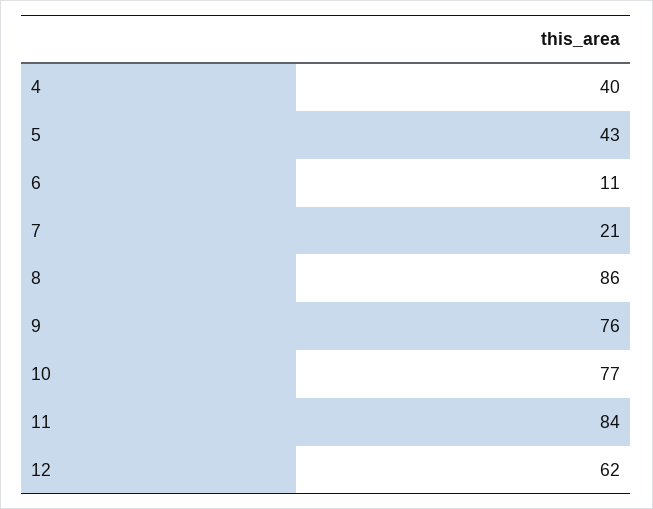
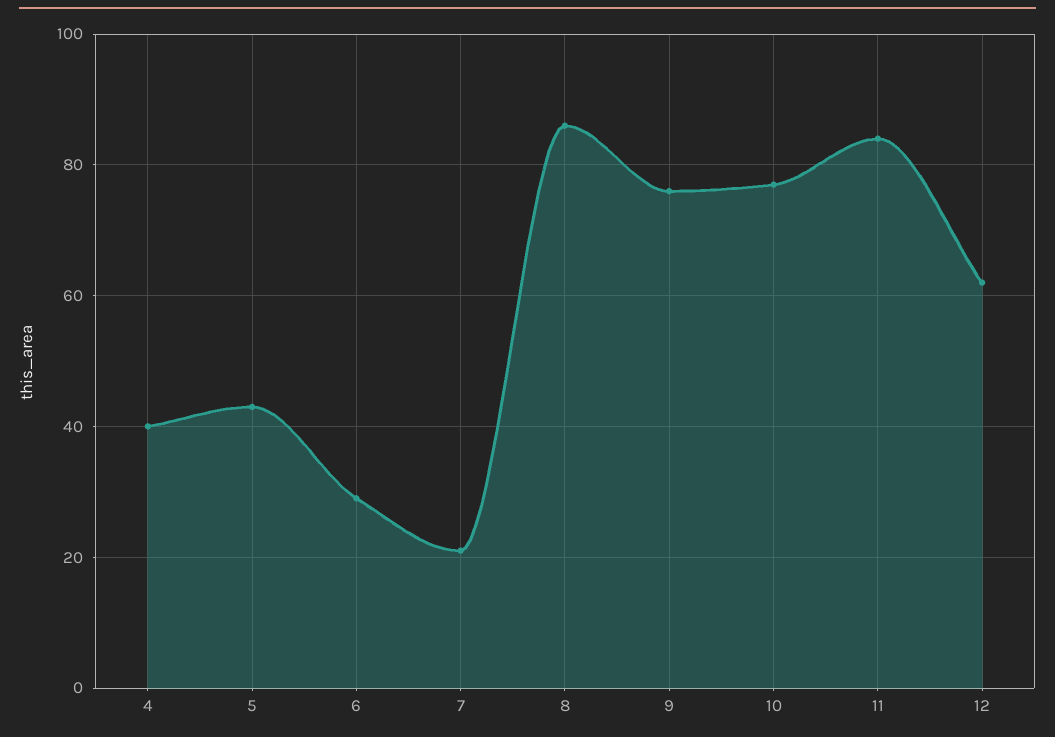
6: 11 -> 30

